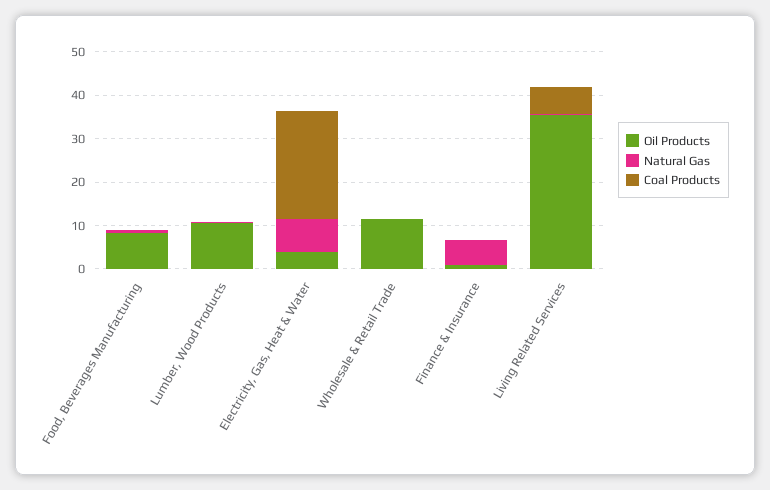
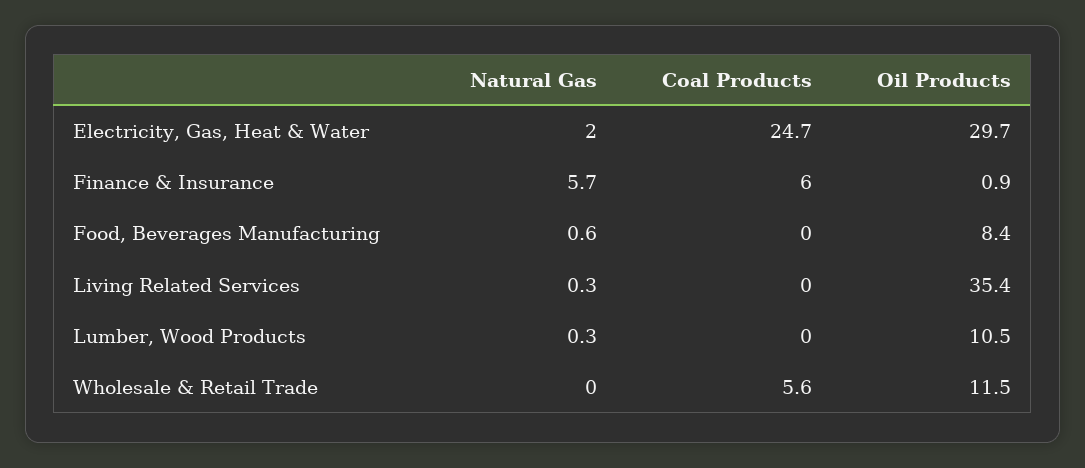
Oil Products, Electricity, Gas, Heat & Water: 4 -> 29.7
Natural Gas, Electricity, Gas, Heat & Water: 8 -> 2
Coal Products, Wholesale & Retail Trade: 0 -> 5.6
Coal Products, Finance & Insurance: 0 -> 6
Coal Products, Living Related Services: 6 -> 0

